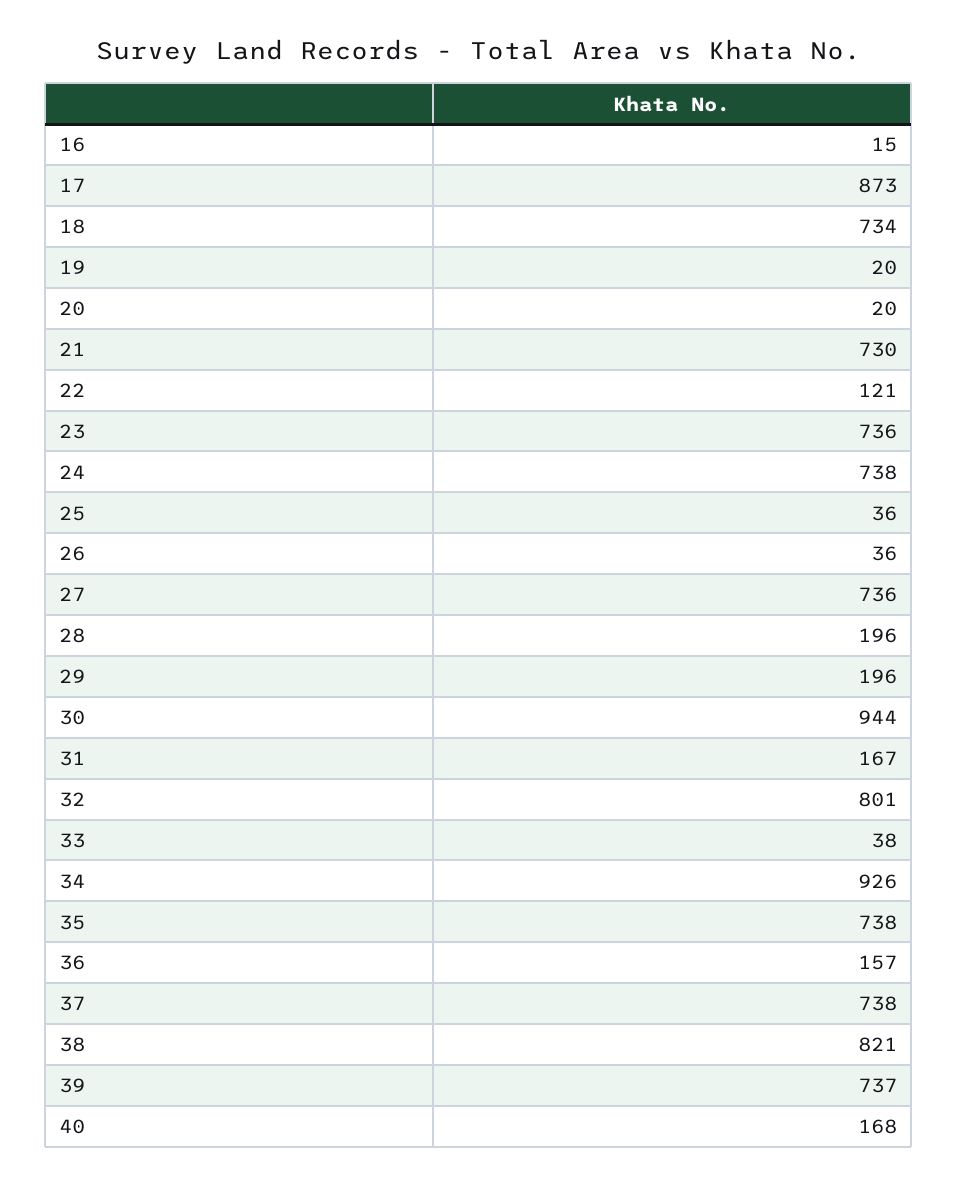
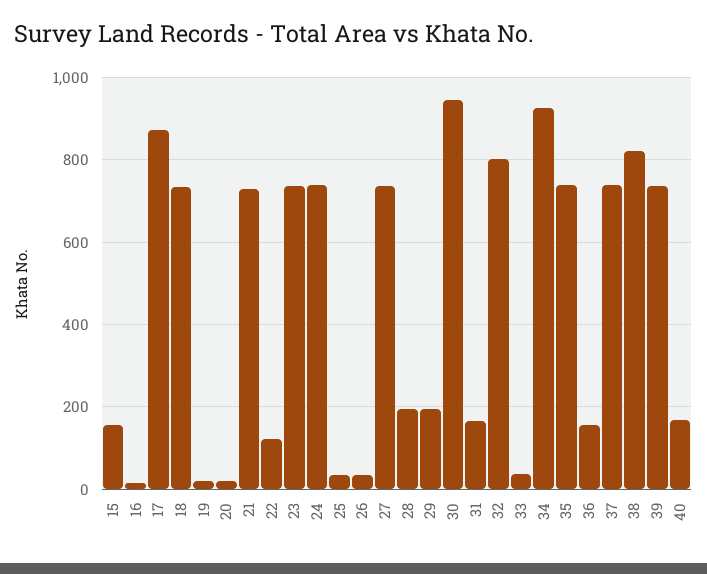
15: none -> 160

